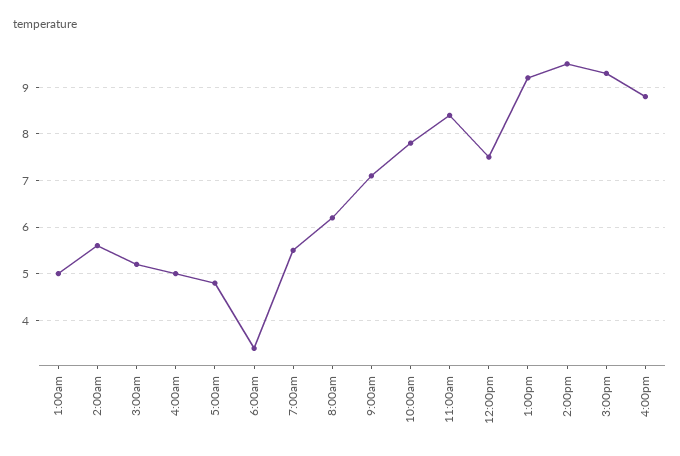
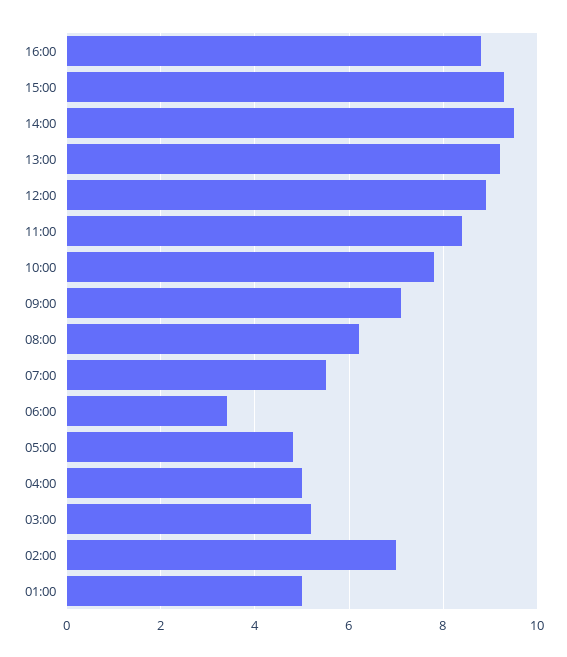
2:00am: 5.5 -> 7
12:00pm: 7.5 -> 9

